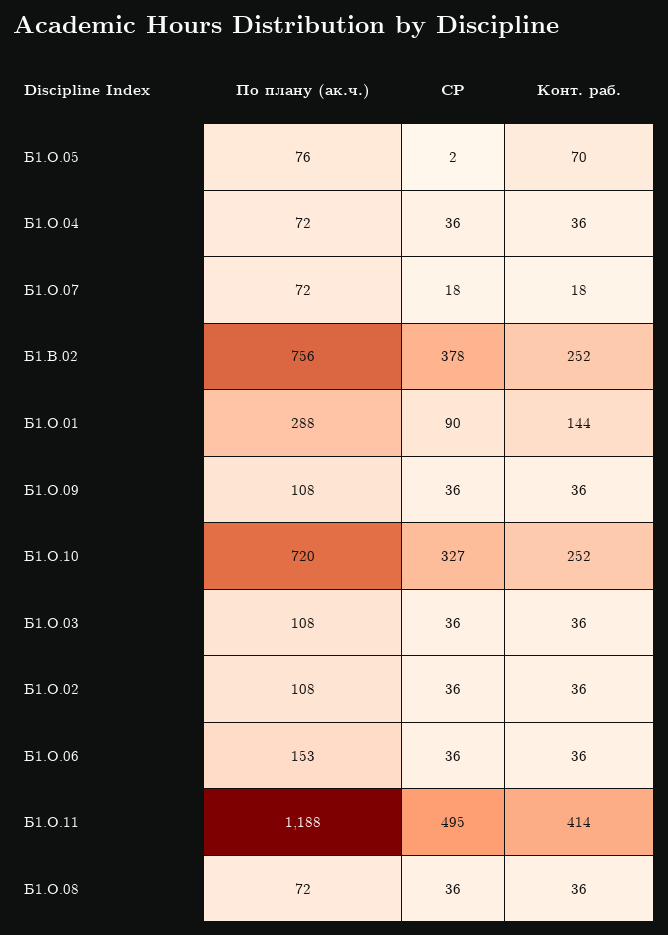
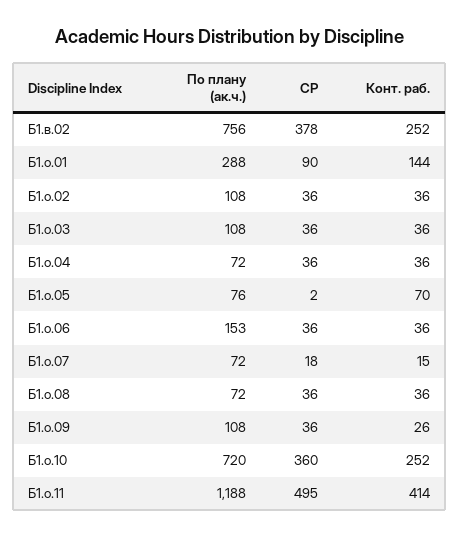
Конт. раб., Б1.О.07: 18 -> 15
Конт. раб., Б1.О.09: 36 -> 26
СР, Б1.О.10: 327 -> 360

